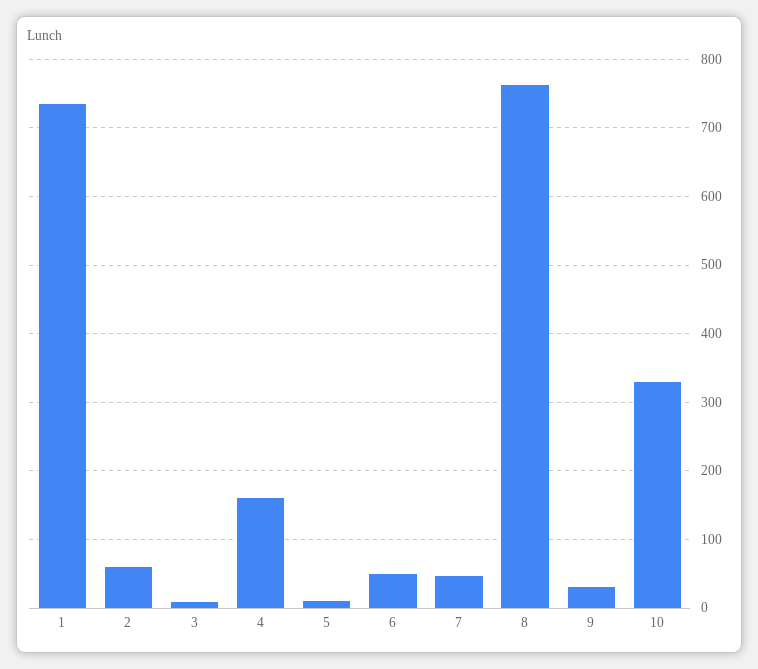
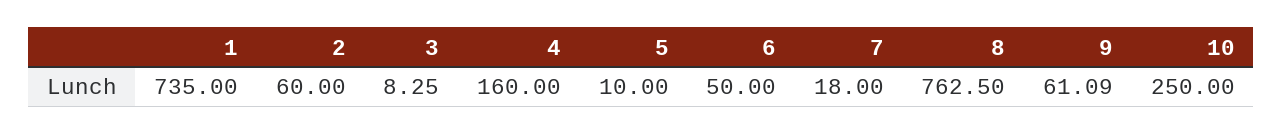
7: 50 -> 18
9: 30 -> 61.09
10: 330 -> 250

